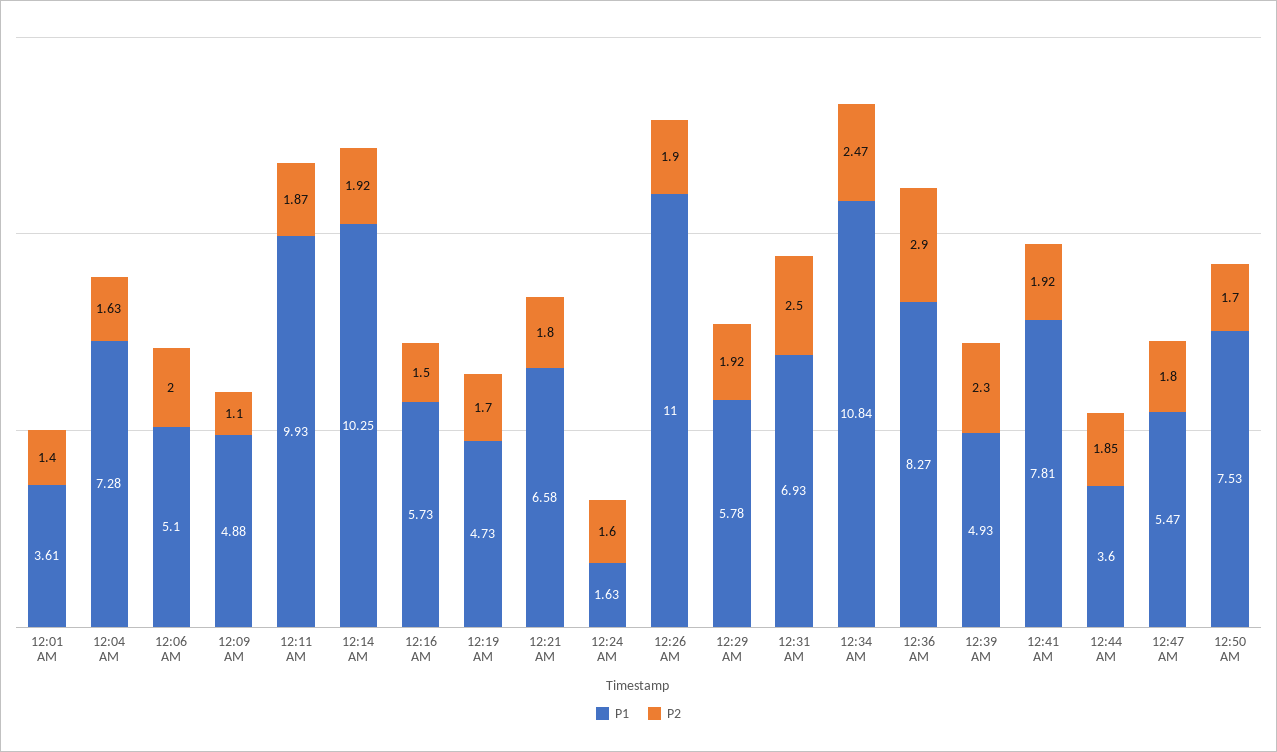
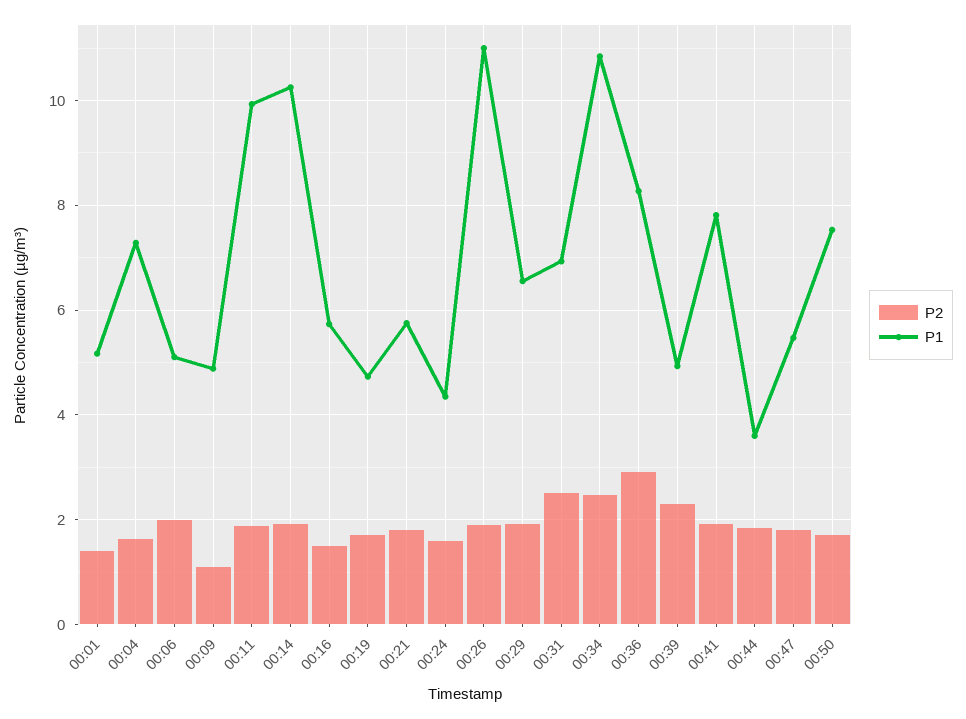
P1, 12:01 AM: 3.61 -> 5.2
P1, 12:21 AM: 6.58 -> 5.8
P1, 12:24 AM: 1.63 -> 4.4
P1, 12:29 AM: 5.78 -> 6.6

